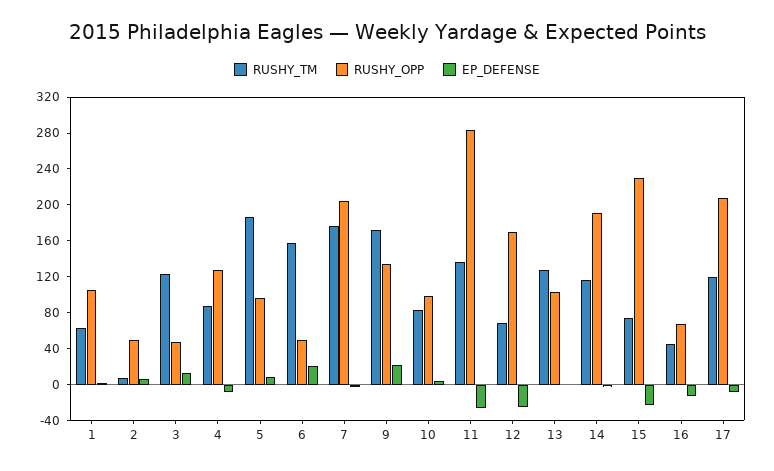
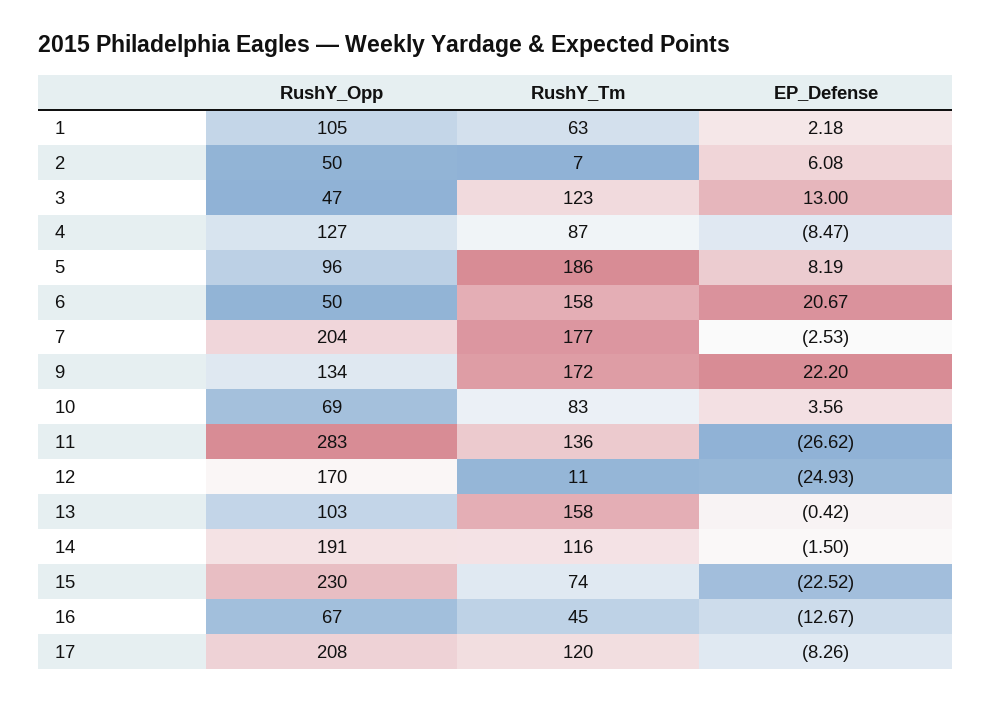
RUSHY_OPP, 10: 100 -> 69
RUSHY_TM, 12: 70 -> 11
RUSHY_TM, 13: 130 -> 158

